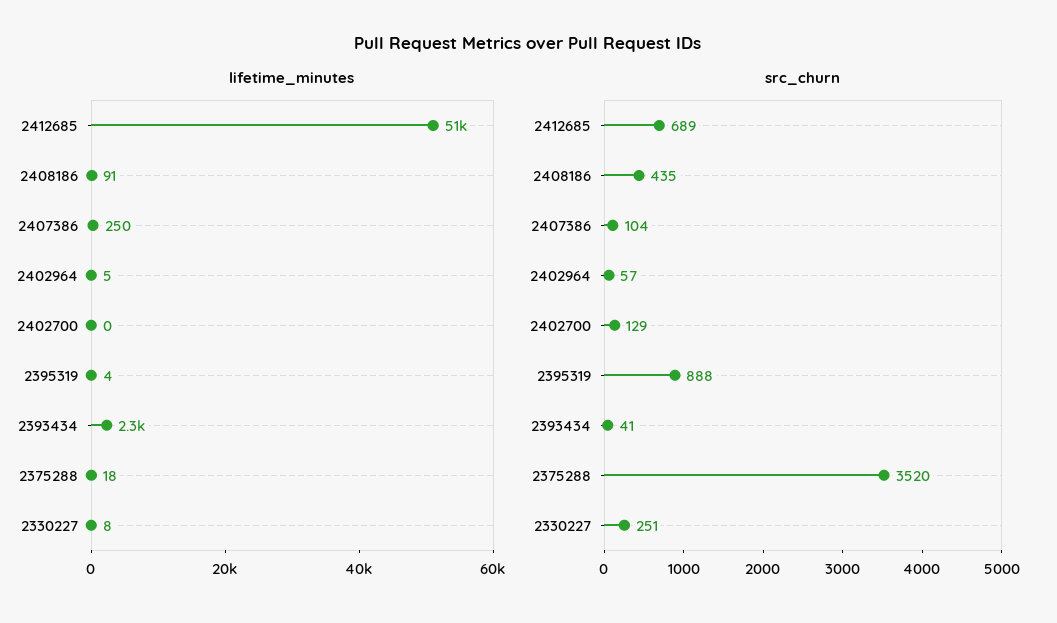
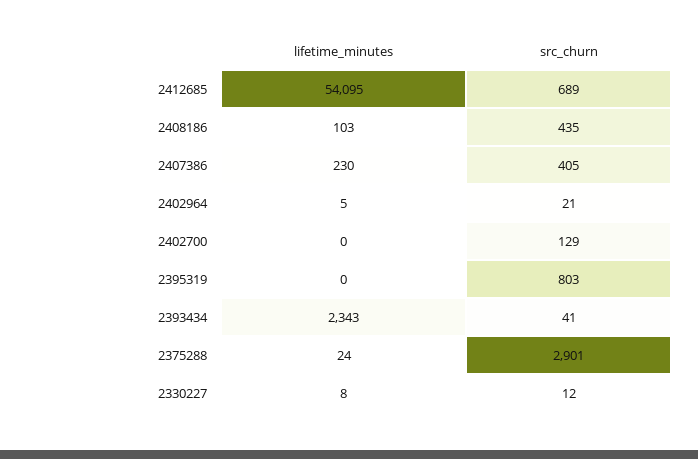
lifetime_minutes, 2412685: 51000 -> 54095
lifetime_minutes, 2408186: 91 -> 103
lifetime_minutes, 2407386: 250 -> 230
lifetime_minutes, 2395319: 4 -> 0
lifetime_minutes, 2375288: 18 -> 24
src_churn, 2407386: 104 -> 405
src_churn, 2402964: 57 -> 21
src_churn, 2395319: 888 -> 803
src_churn, 2375288: 3520 -> 2901
src_churn, 2330227: 251 -> 12

